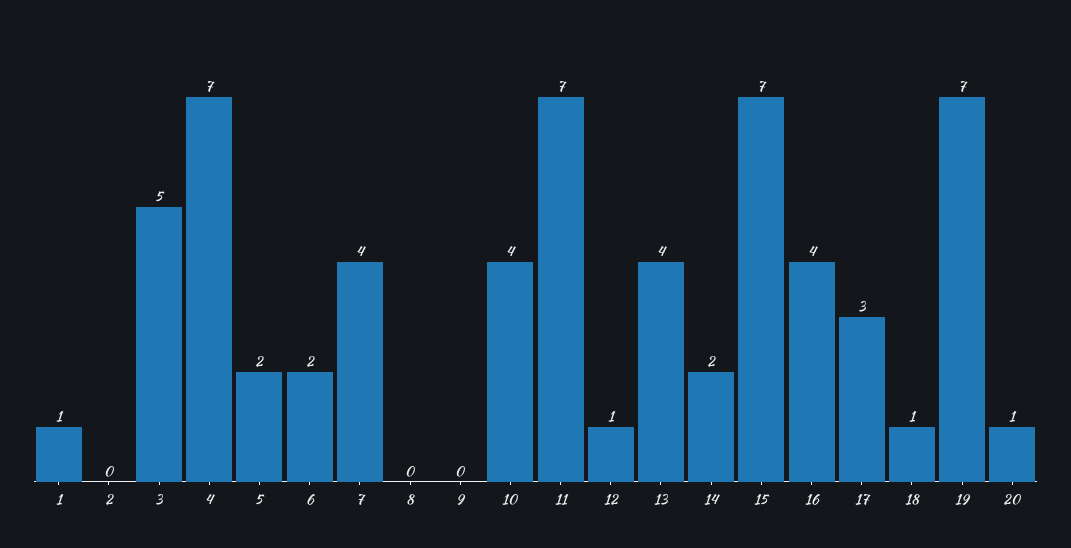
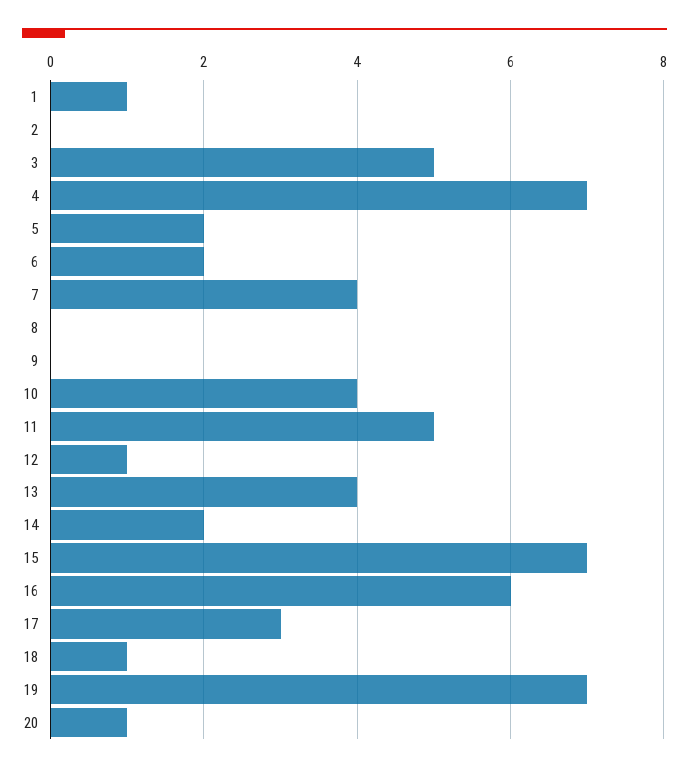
11: 7 -> 5
16: 4 -> 6

